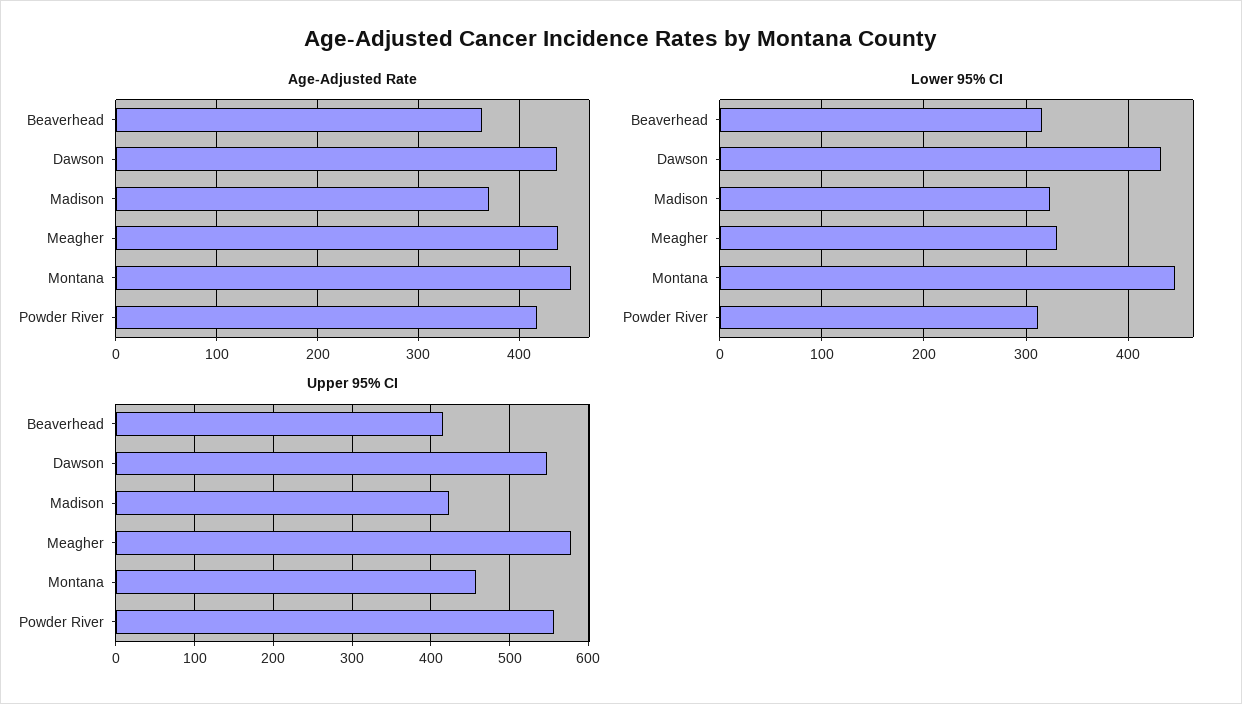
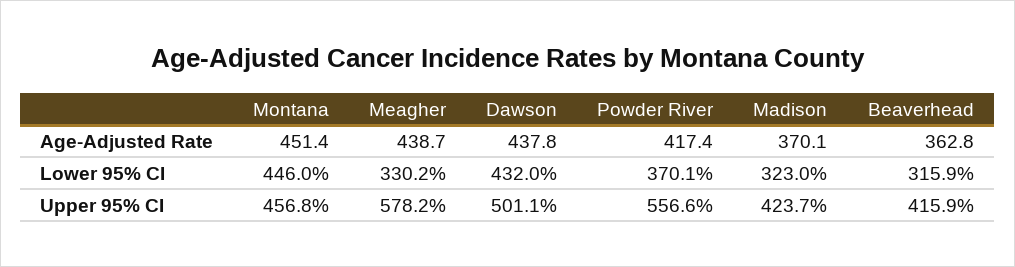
Lower 95% CI, Powder River: 310 -> 370.1
Upper 95% CI, Dawson: 550 -> 501.1

